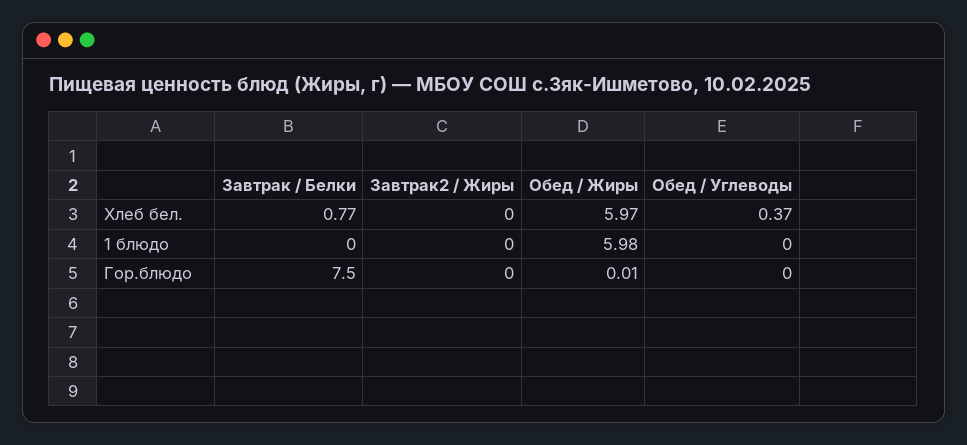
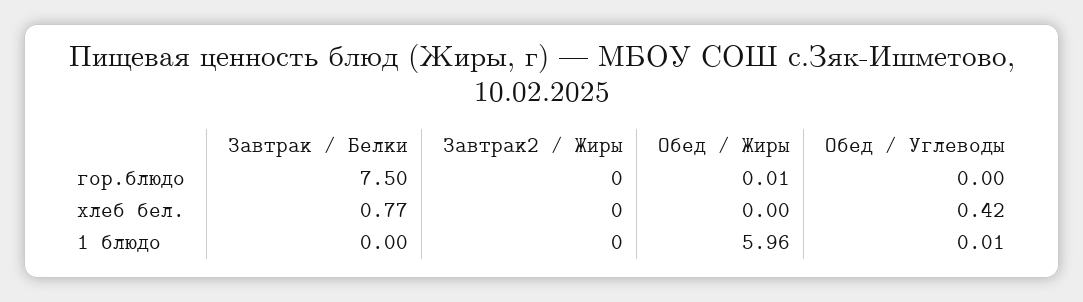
Обед / Жиры, Хлеб бел.: 5.97 -> 0
Обед / Углеводы, Хлеб бел.: 0.37 -> 0.42
Обед / Жиры, 1 блюдо: 5.98 -> 5.96
Обед / Углеводы, 1 блюдо: 0 -> 0.01

